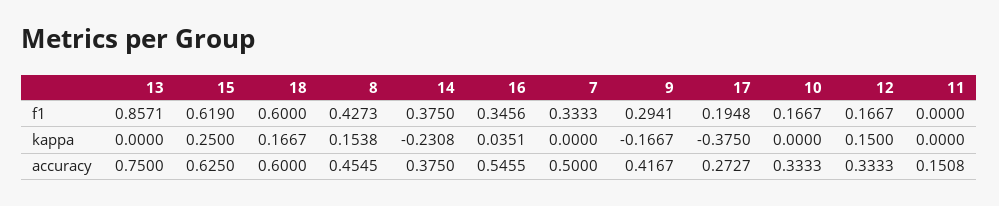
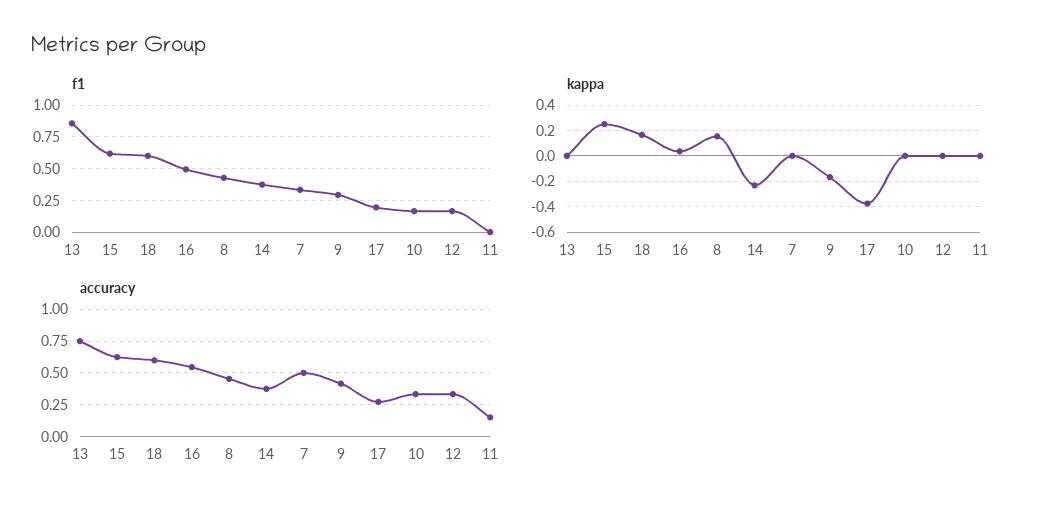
f1, 16: 0.3456 -> 0.5
kappa, 12: 0.15 -> 0

